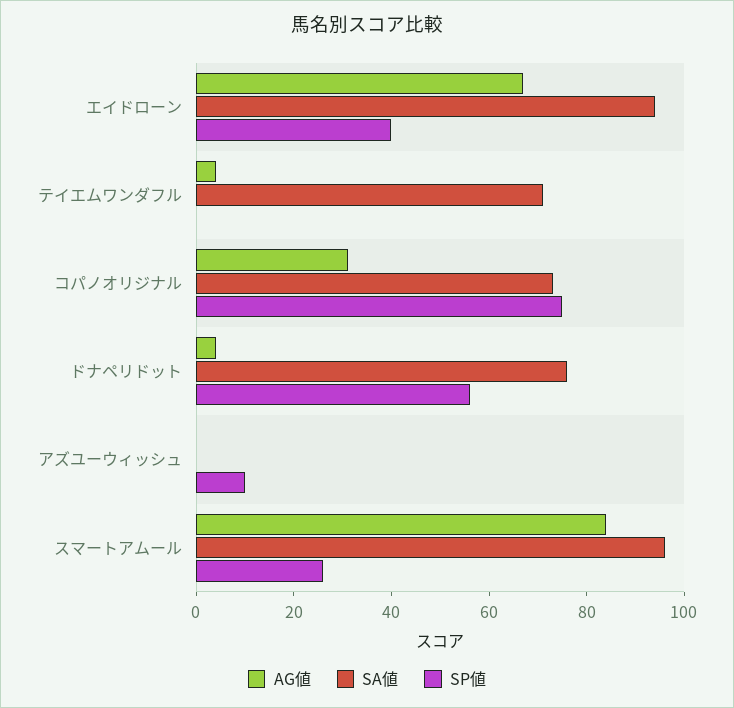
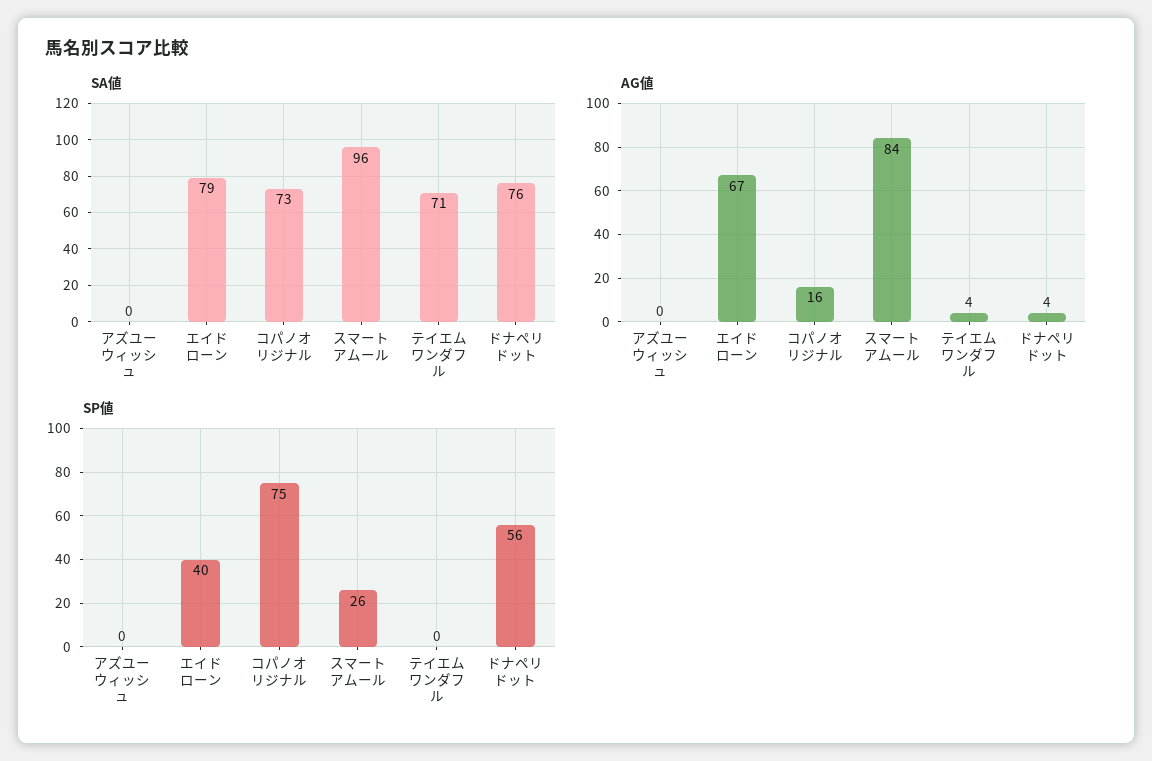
SA値, エイドローン: 95 -> 79
AG値, コパノオリジナル: 30 -> 16
SP値, アズユーウィッシュ: 10 -> 0

